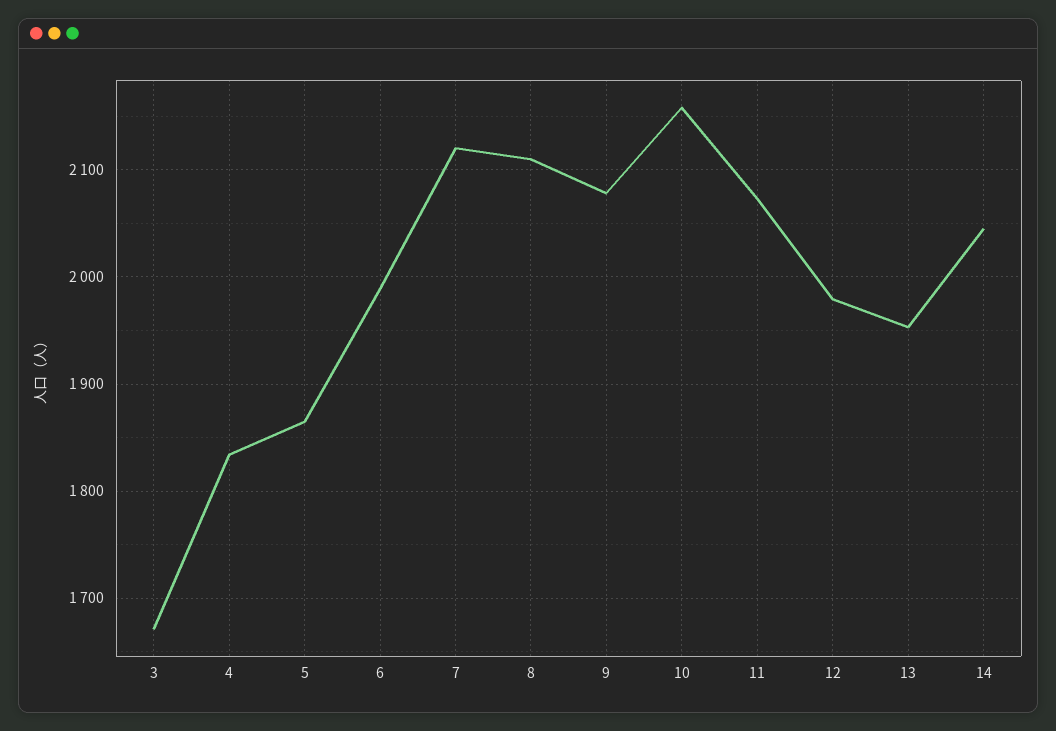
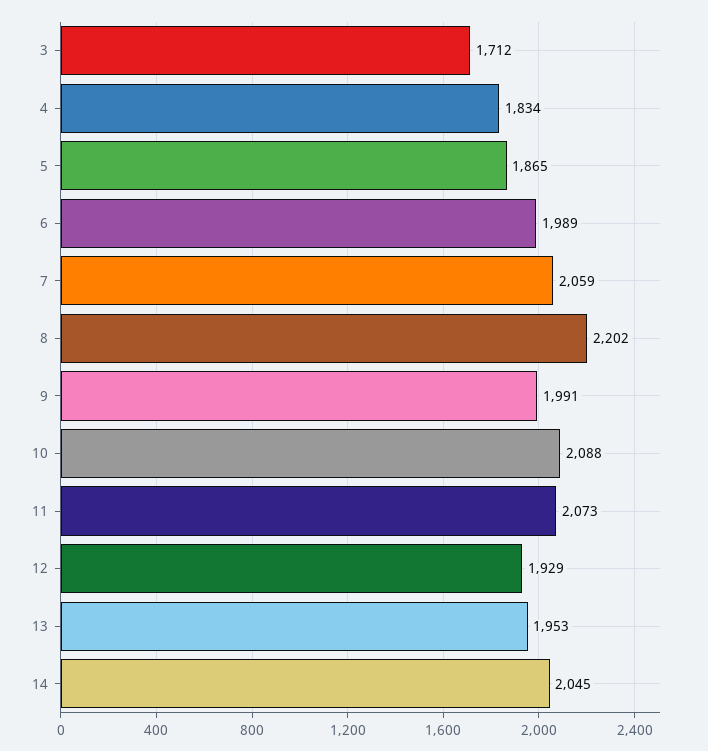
3: 1670 -> 1712
7: 2120 -> 2059
8: 2110 -> 2202
9: 2080 -> 1991
10: 2160 -> 2088
12: 1980 -> 1929

